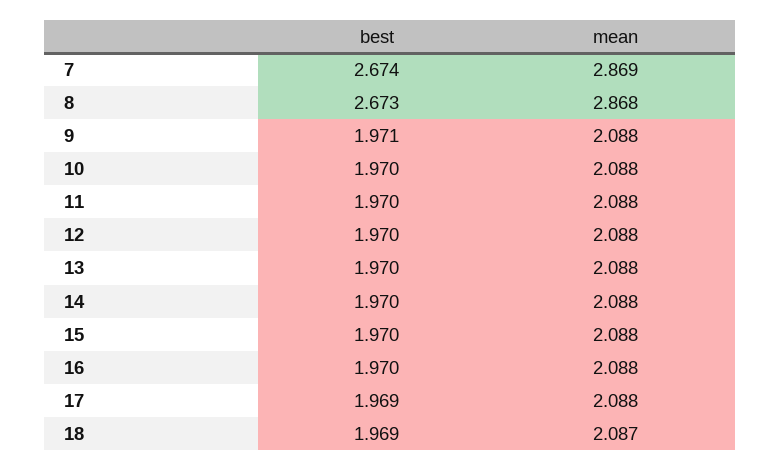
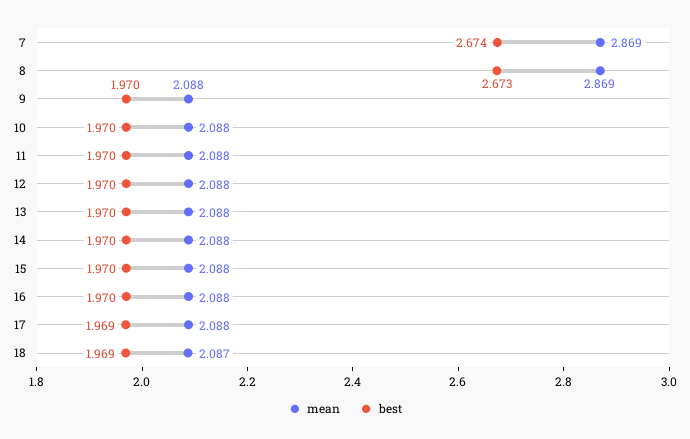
mean, 8: 2.868 -> 2.869
best, 9: 1.971 -> 1.97

